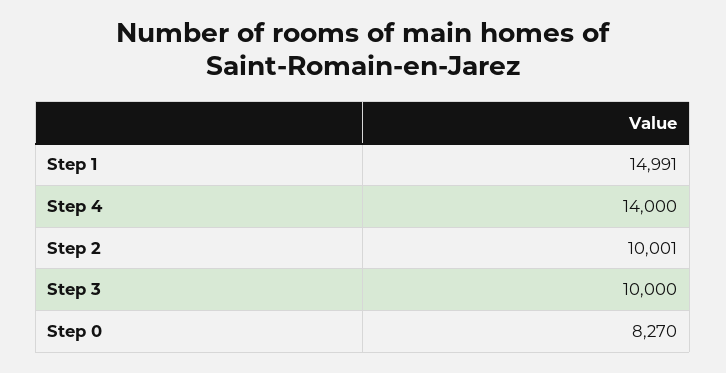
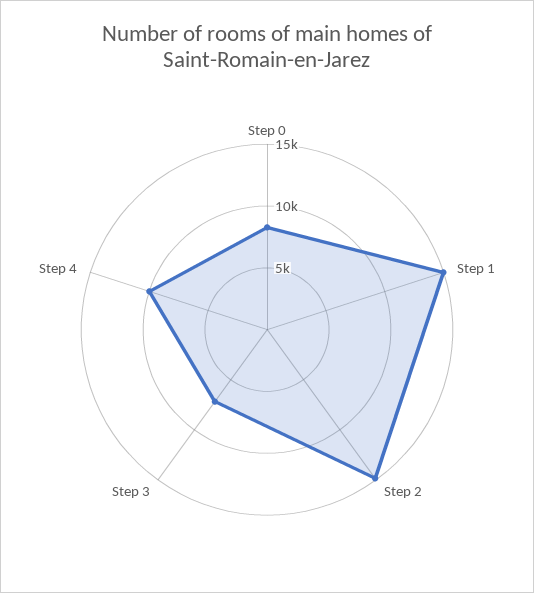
Step 4: 14000 -> 10000
Step 2: 10001 -> 15000
Step 3: 10000 -> 7000

